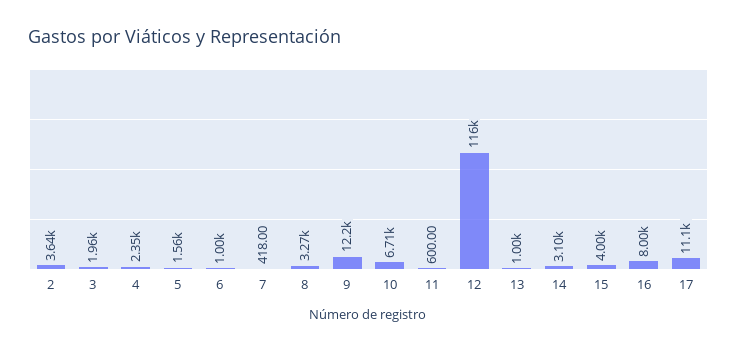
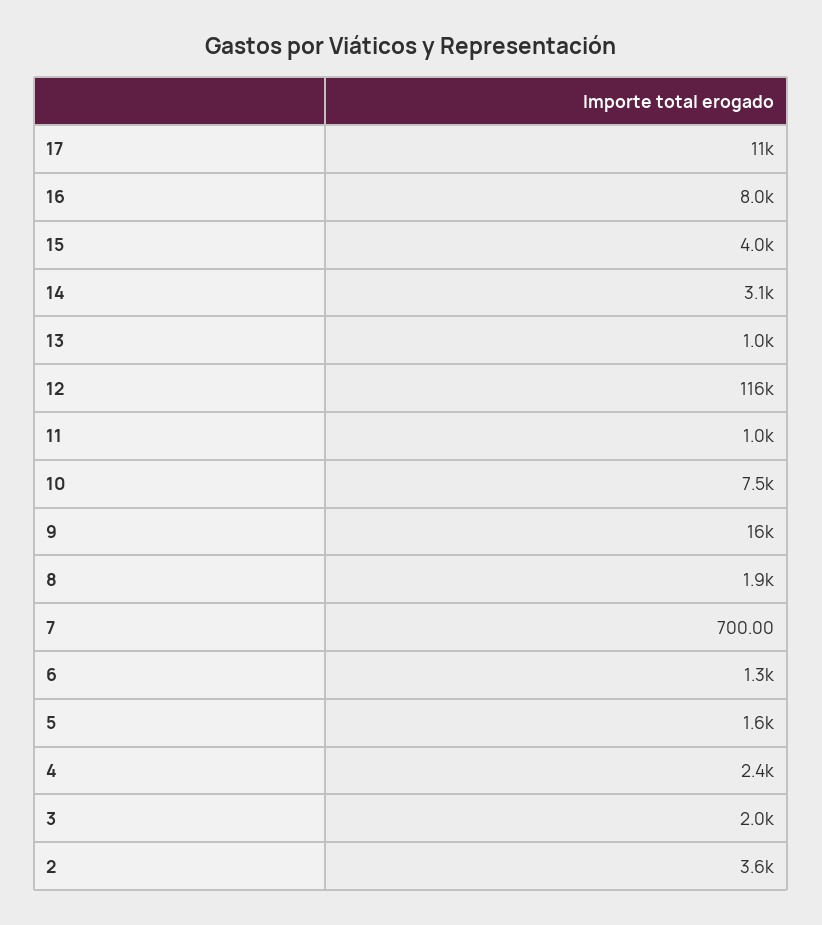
6: 1000 -> 1300
7: 418 -> 700
8: 3270 -> 1900
9: 12200 -> 16000
10: 6710 -> 7500
11: 600 -> 1000

